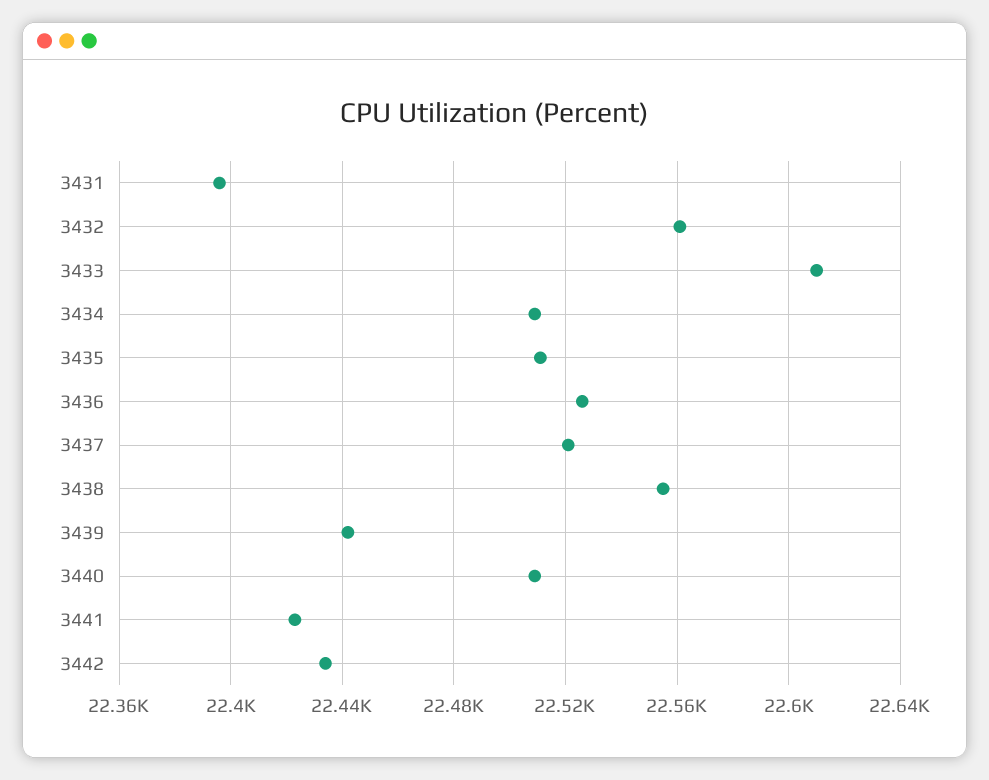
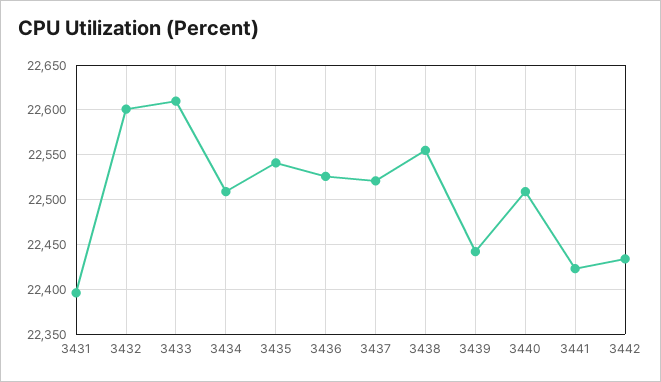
3432: 22560 -> 22600
3435: 22510 -> 22540

